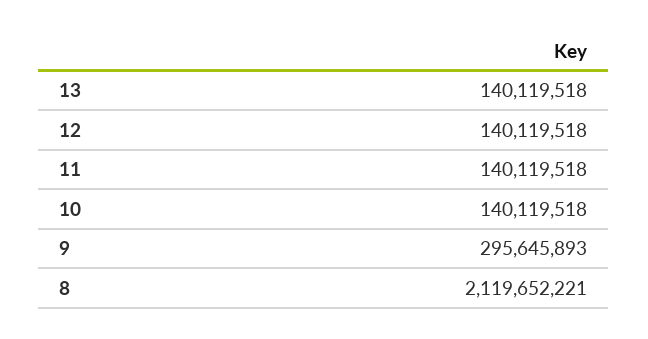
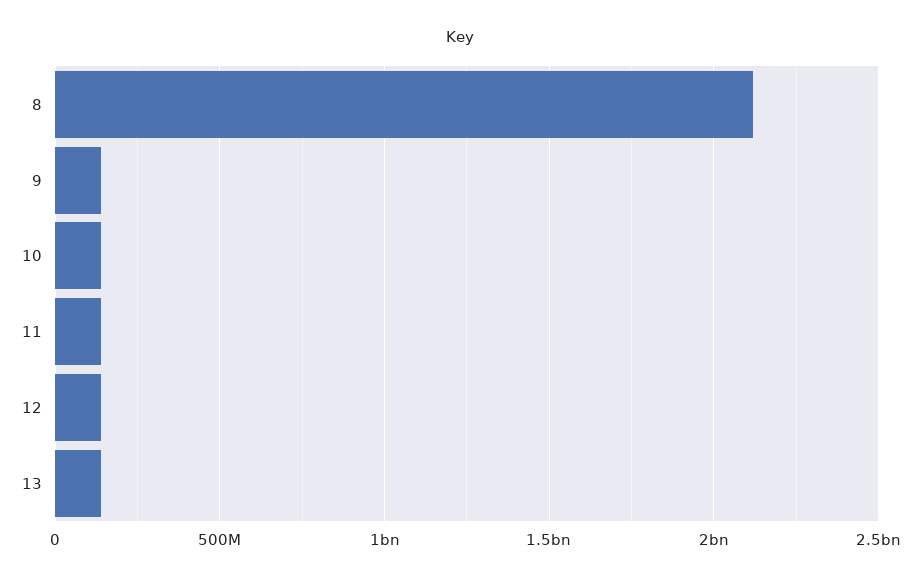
9: 295645893 -> 150000000

